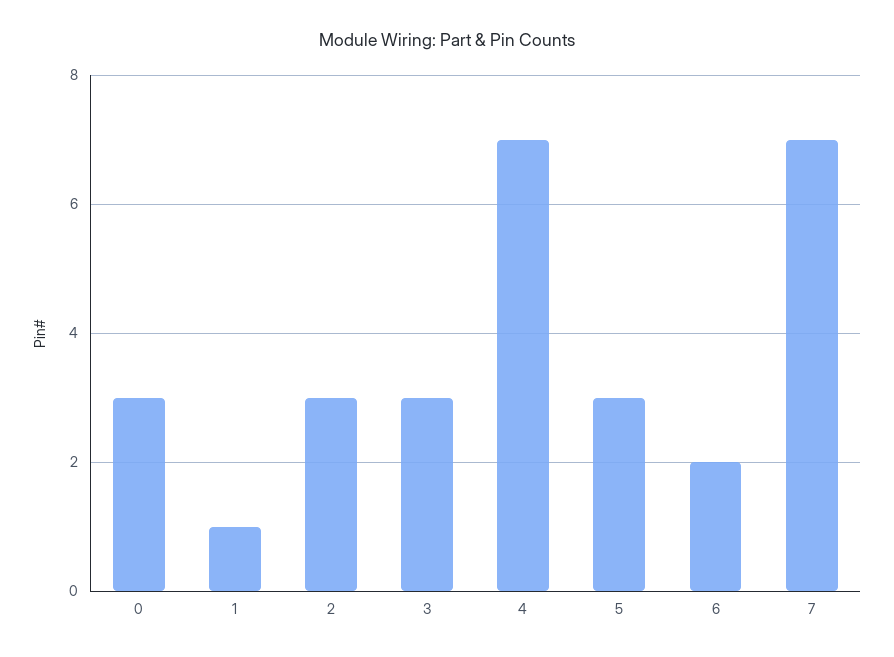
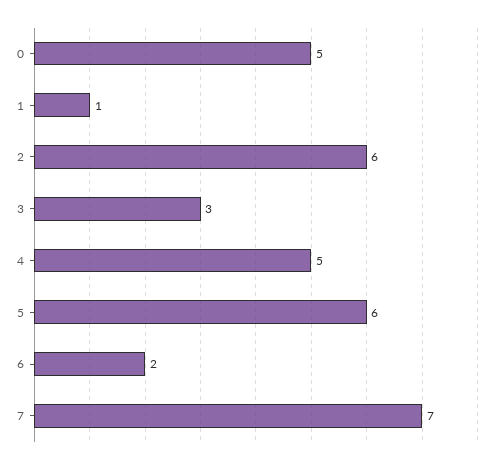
0: 3 -> 5
2: 3 -> 6
4: 7 -> 5
5: 3 -> 6

